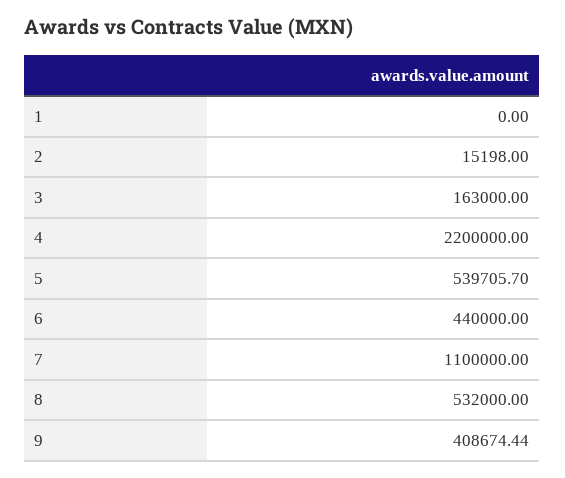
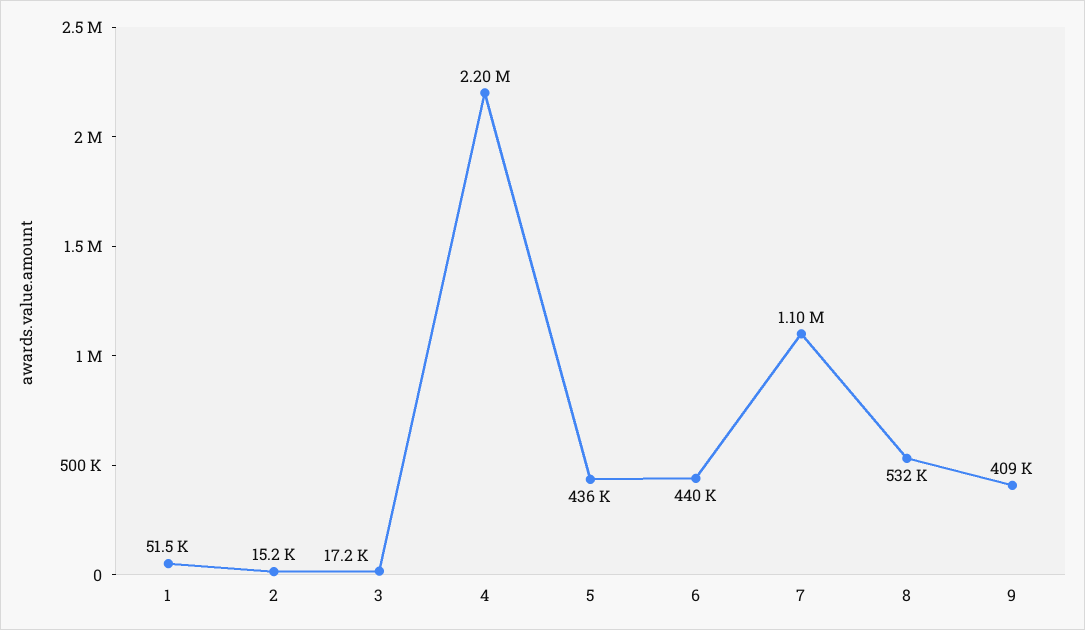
1: 0 -> 51500
3: 163000 -> 17200
5: 539705.7 -> 436000

